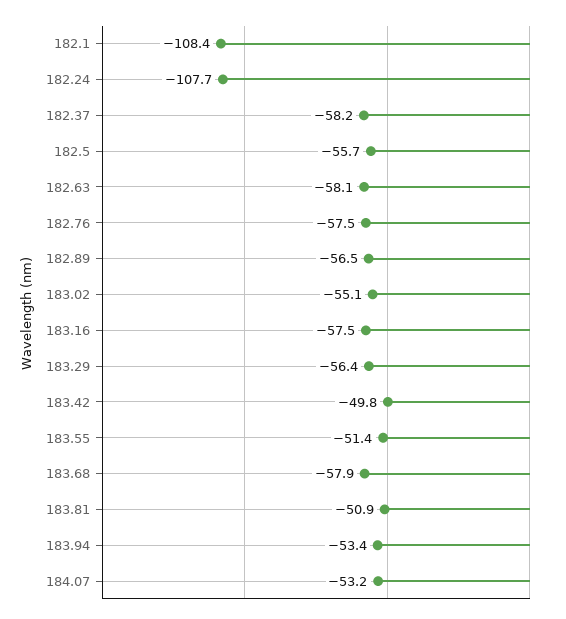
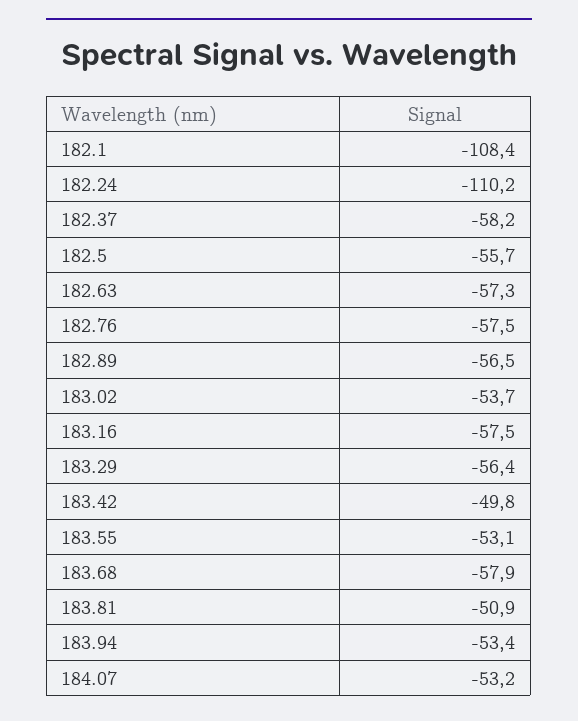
182.24: -107.7 -> -110.2
182.63: -58.1 -> -57.3
183.02: -55.1 -> -53.7
183.55: -51.4 -> -53.1

